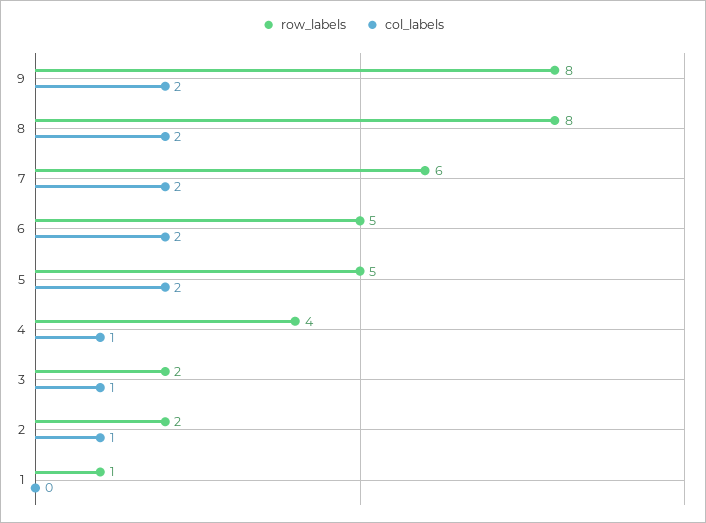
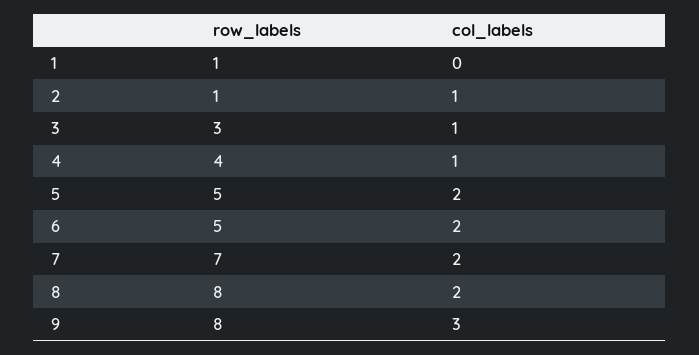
col_labels, 9: 2 -> 3
row_labels, 7: 6 -> 7
row_labels, 3: 2 -> 3
row_labels, 2: 2 -> 1

